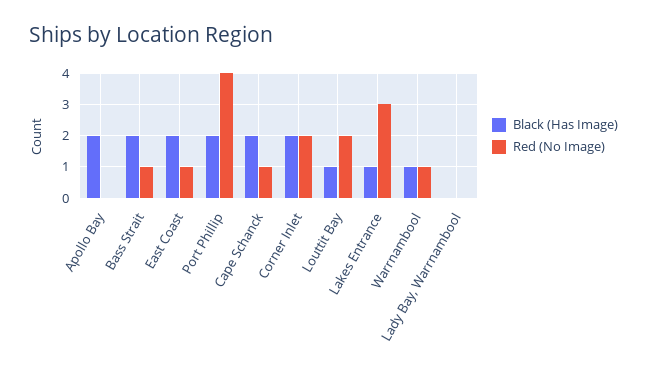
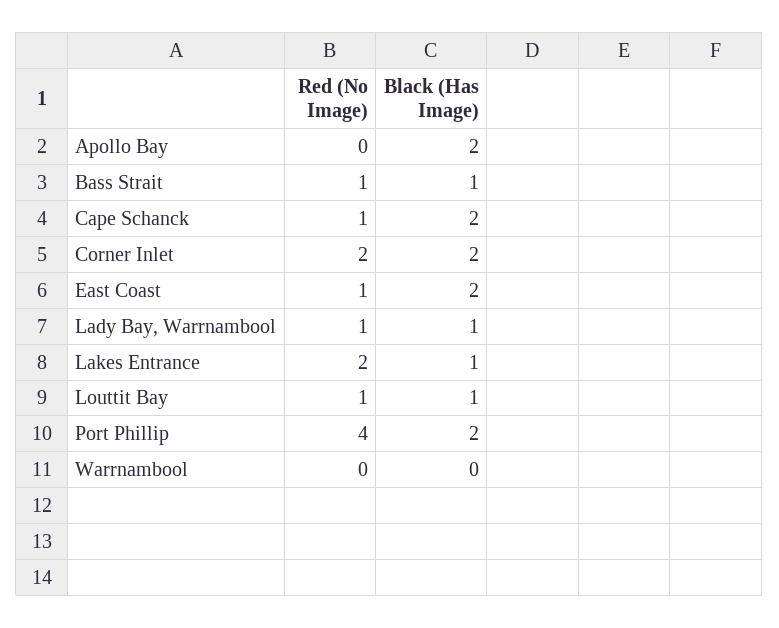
Black (Has Image), Bass Strait: 2 -> 1
Red (No Image), Louttit Bay: 2 -> 1
Red (No Image), Lakes Entrance: 3 -> 2
Black (Has Image), Warrnambool: 1 -> 0
Red (No Image), Warrnambool: 1 -> 0
Black (Has Image), Lady Bay, Warrnambool: 0 -> 1
Red (No Image), Lady Bay, Warrnambool: 0 -> 1

